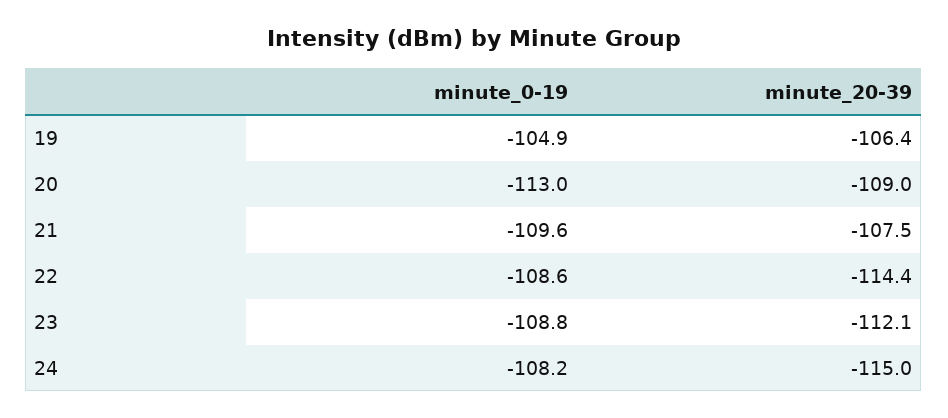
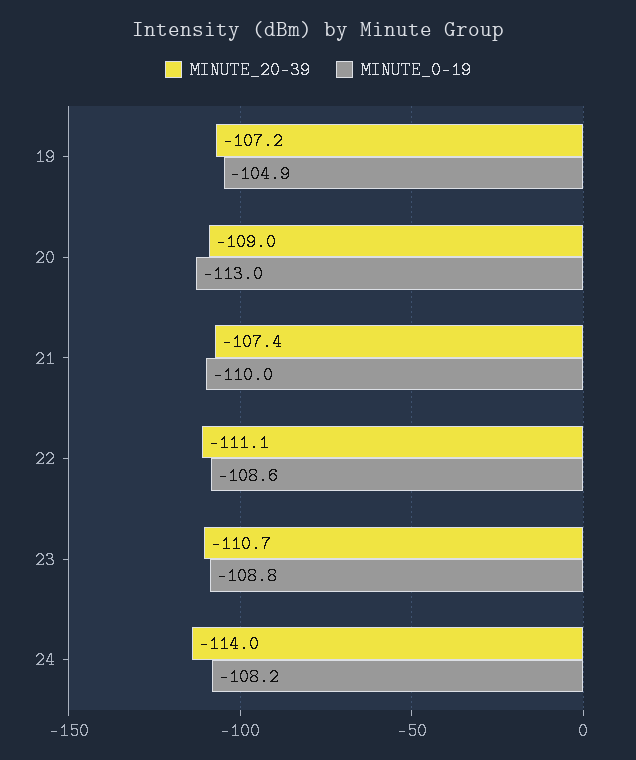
minute_20-39, 19: -106.4 -> -107.2
minute_0-19, 21: -109.6 -> -110
minute_20-39, 21: -107.5 -> -107.4
minute_20-39, 22: -114.4 -> -111.1
minute_20-39, 23: -112.1 -> -110.7
minute_20-39, 24: -115 -> -114

